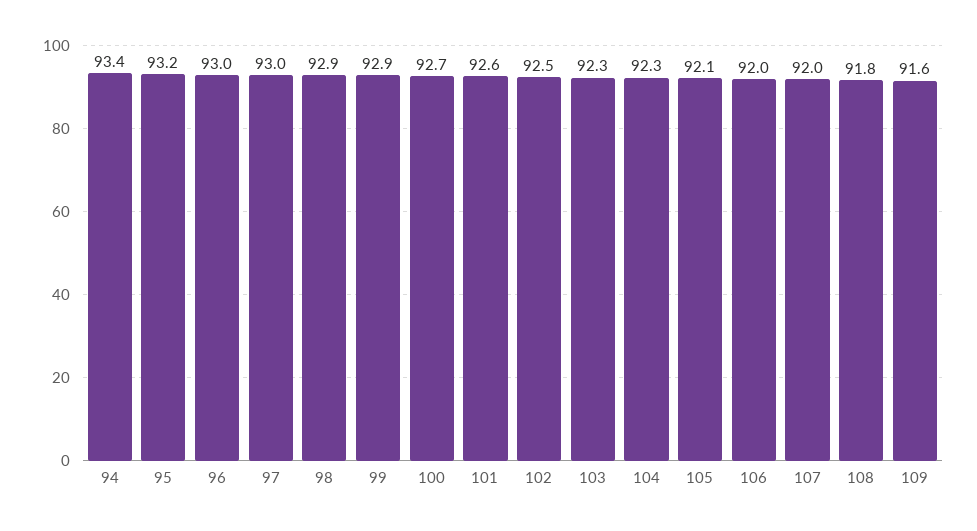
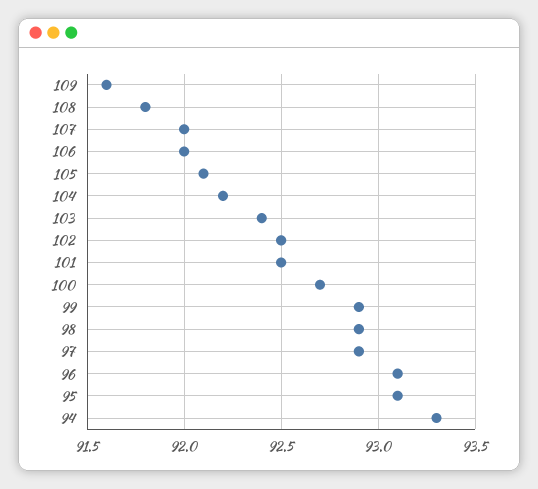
94: 93.4 -> 93.3
95: 93.2 -> 93.1
96: 93 -> 93.1
97: 93 -> 92.9
101: 92.6 -> 92.5
103: 92.3 -> 92.4
104: 92.3 -> 92.2

